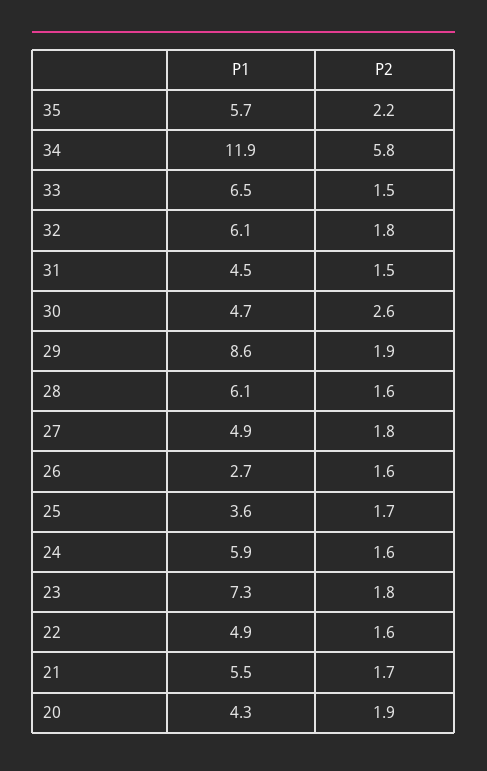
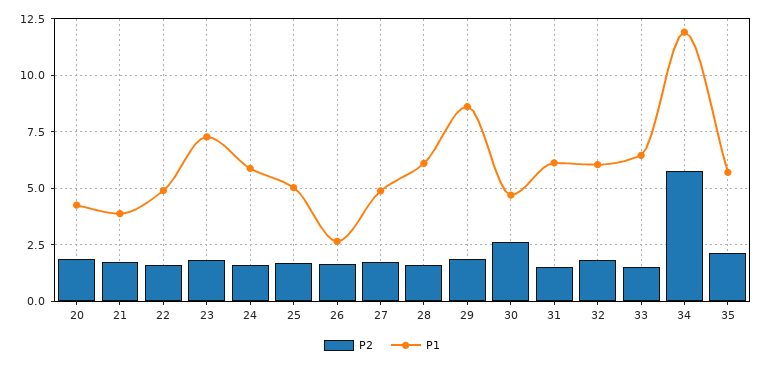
P1, 31: 4.5 -> 6
P1, 25: 3.6 -> 5
P1, 21: 5.5 -> 4

